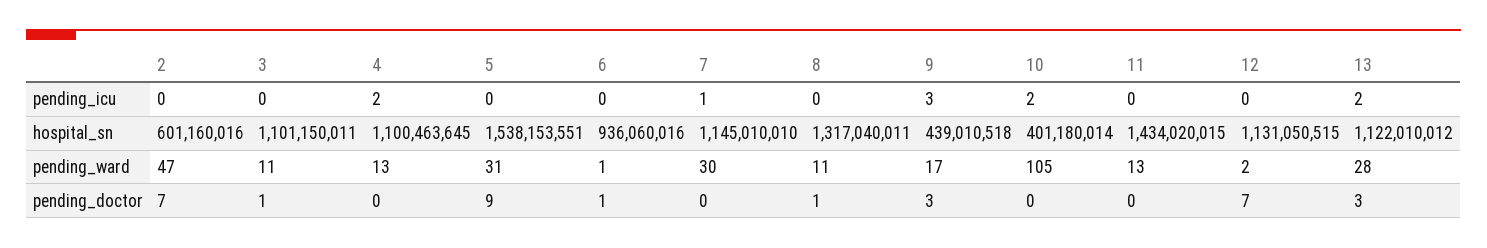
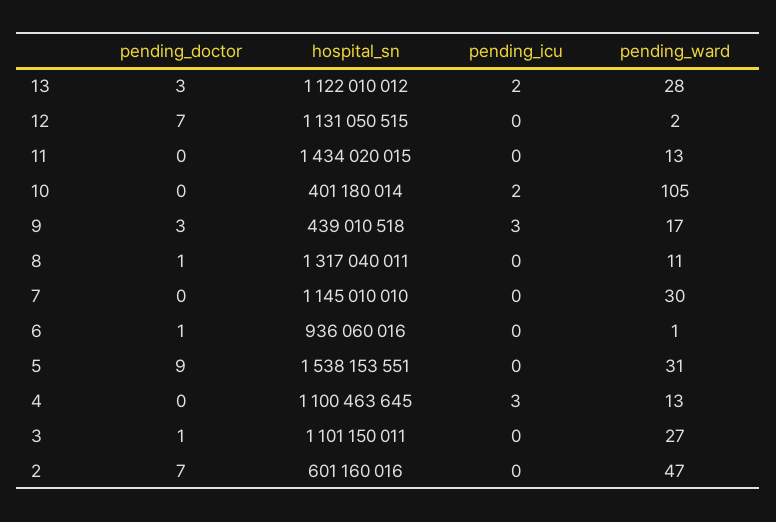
4, pending_icu: 2 -> 3
7, pending_icu: 1 -> 0
3, pending_ward: 11 -> 27

